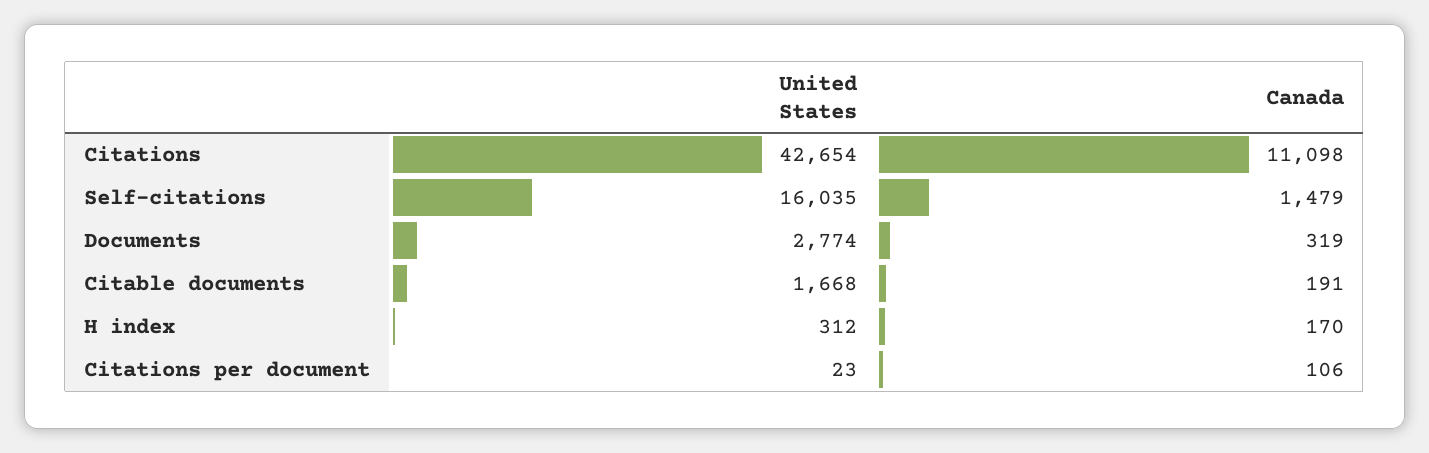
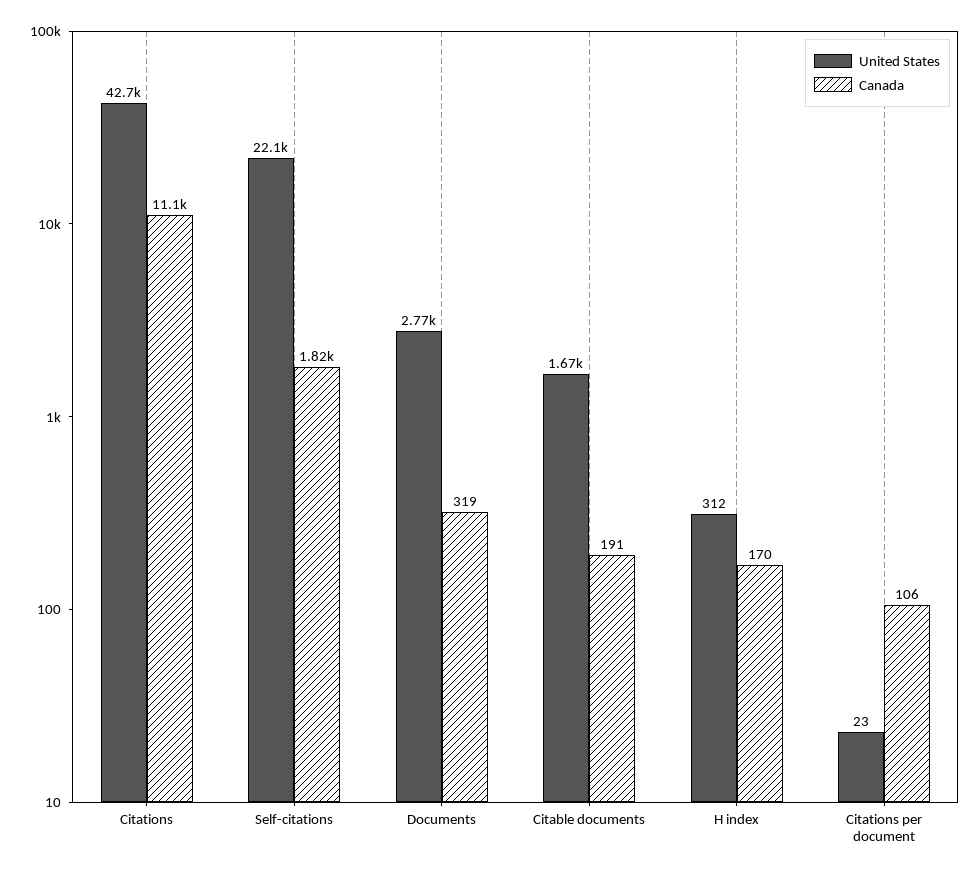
United States, Self-citations: 16035 -> 22100
Canada, Self-citations: 1479 -> 1820

